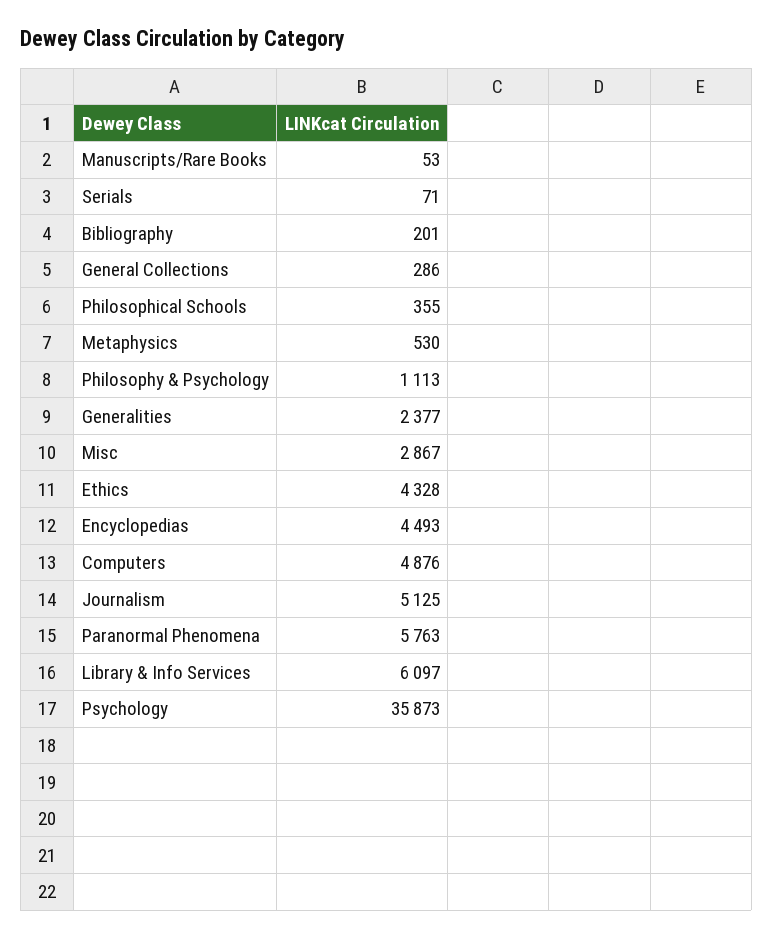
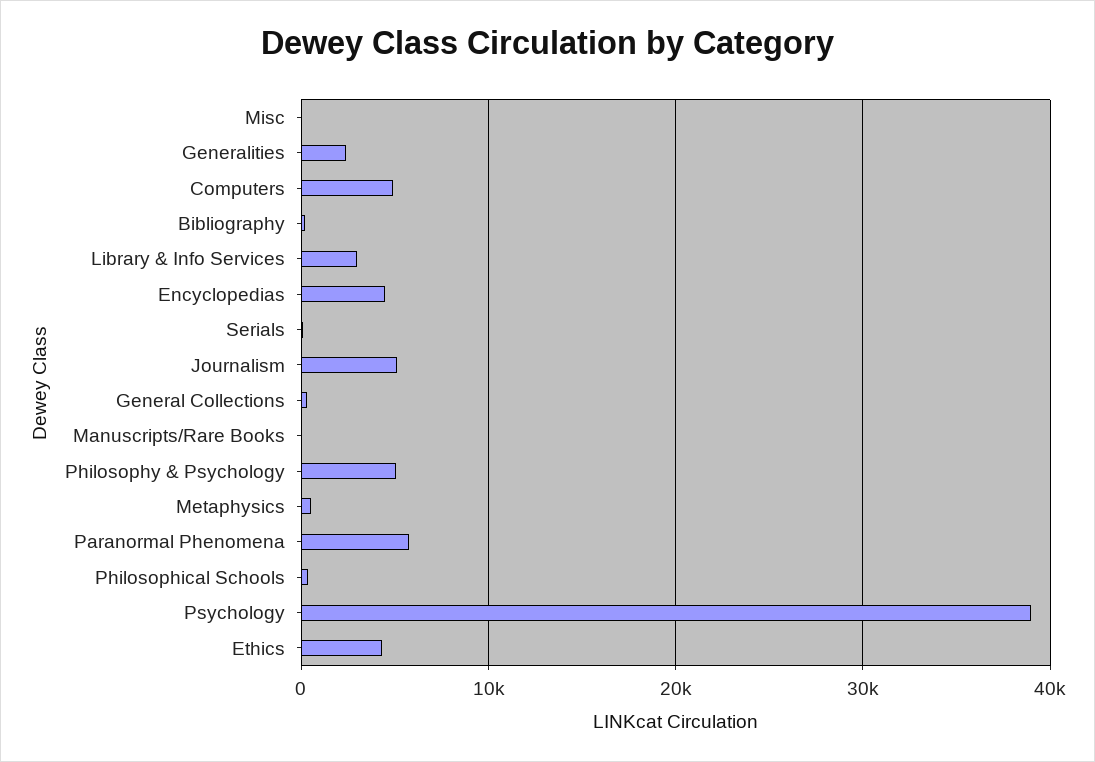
Philosophy & Psychology: 1113 -> 5000
Misc: 2867 -> 0
Library & Info Services: 6097 -> 3000
Psychology: 35873 -> 39000

